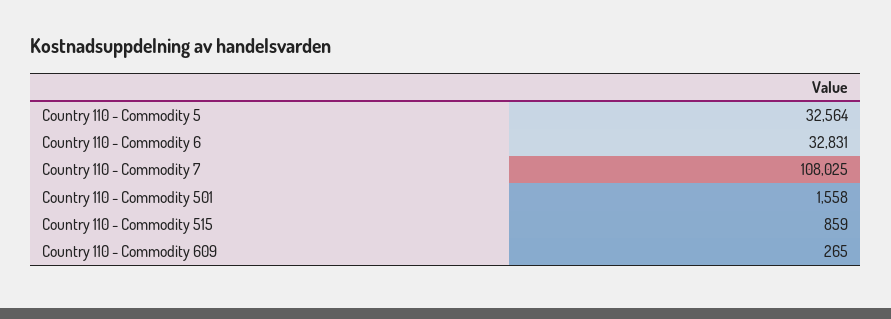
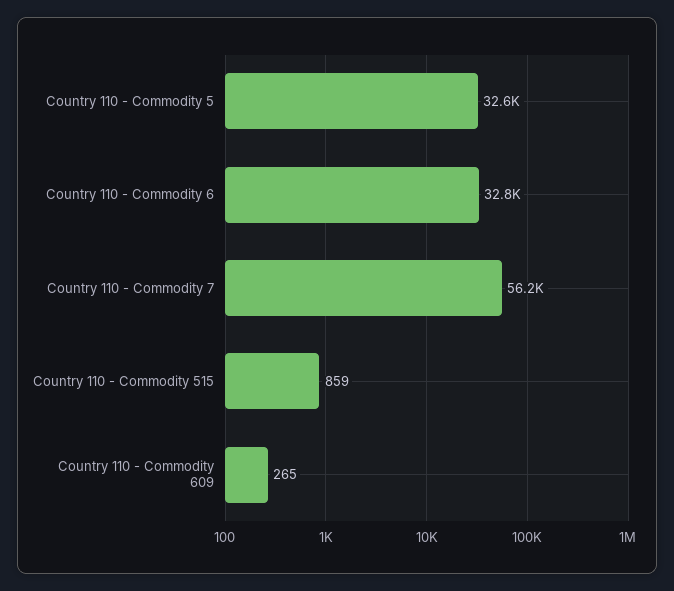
Country 110 - Commodity 7: 108025 -> 56200
Country 110 - Commodity 501: 1558 -> none

